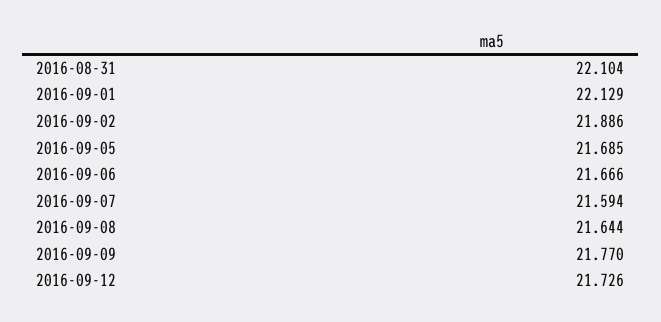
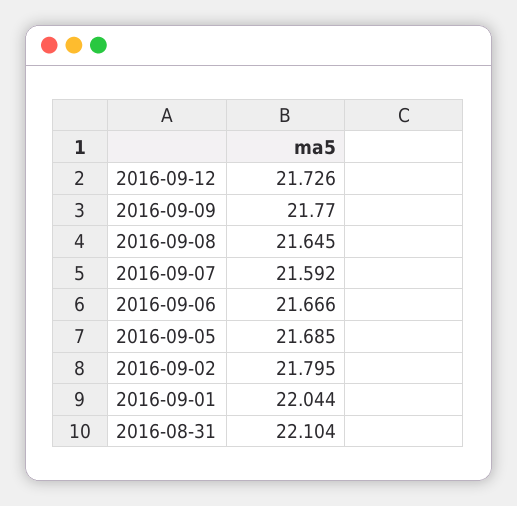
2016-09-01: 22.129 -> 22.044
2016-09-02: 21.886 -> 21.795
2016-09-07: 21.594 -> 21.592
2016-09-08: 21.644 -> 21.645

